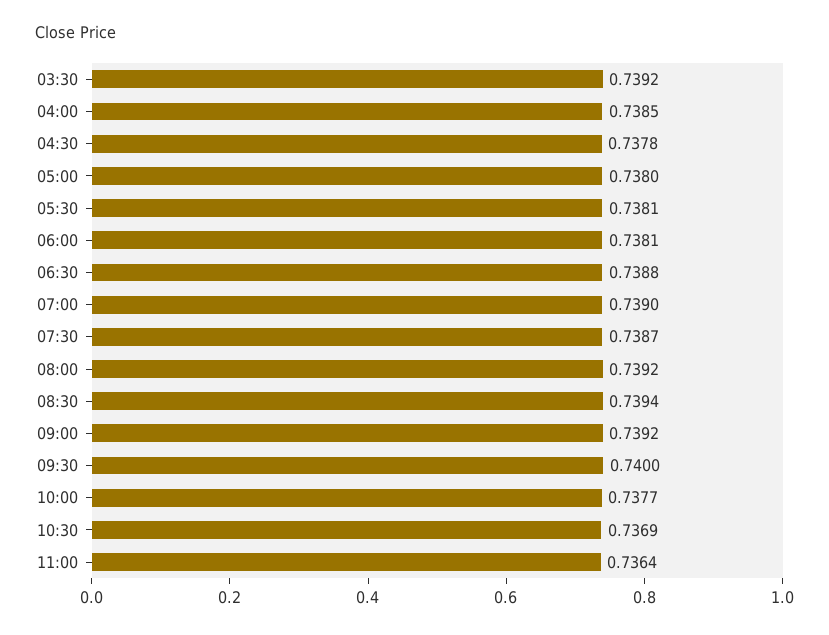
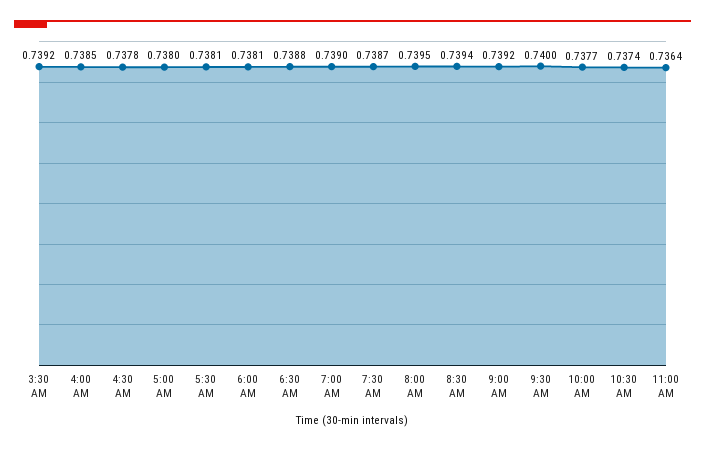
08:00: 0.7392 -> 0.7395
10:30: 0.7369 -> 0.7374

